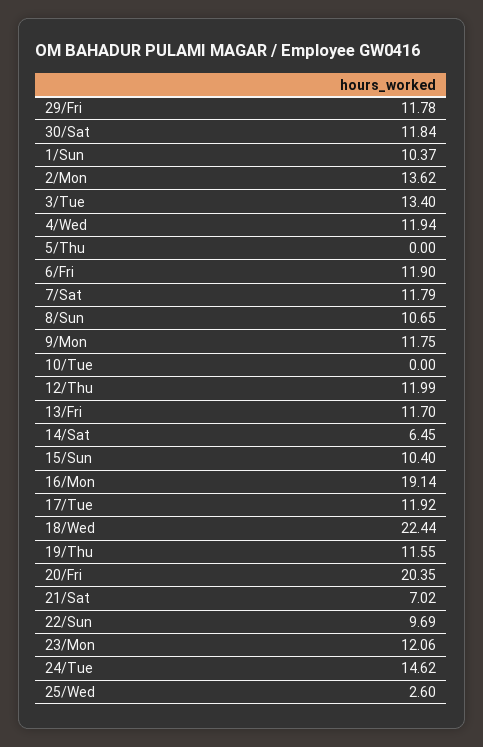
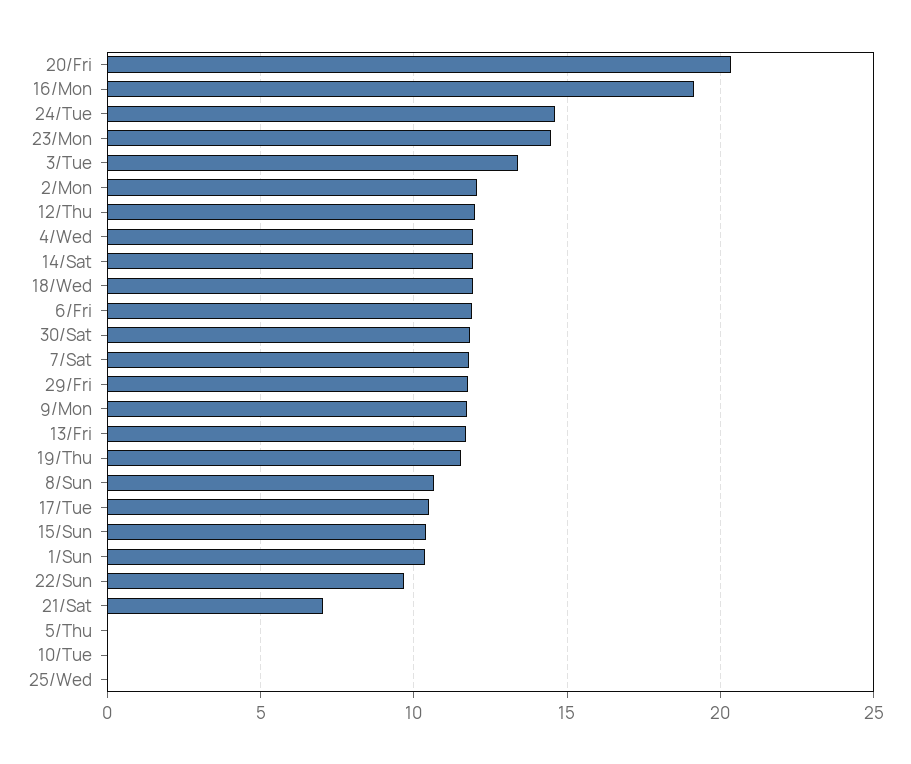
2/Mon: 13.62 -> 12
14/Sat: 6.45 -> 12
17/Tue: 11.92 -> 10.5
18/Wed: 22.44 -> 12
23/Mon: 12.06 -> 14.5
25/Wed: 2.6 -> 0

